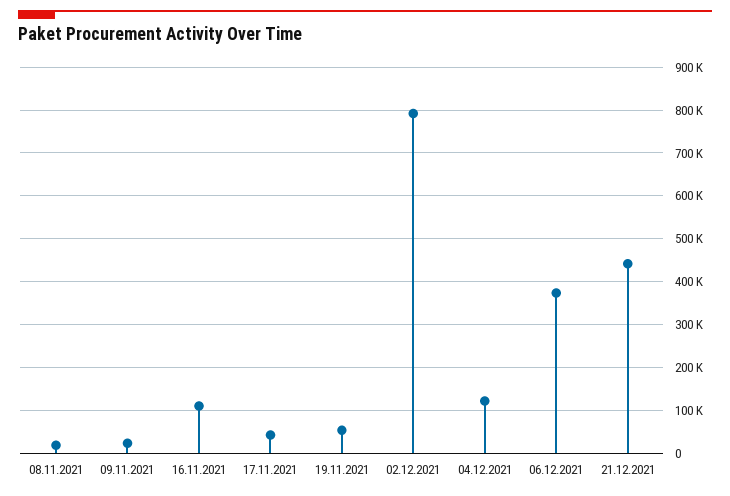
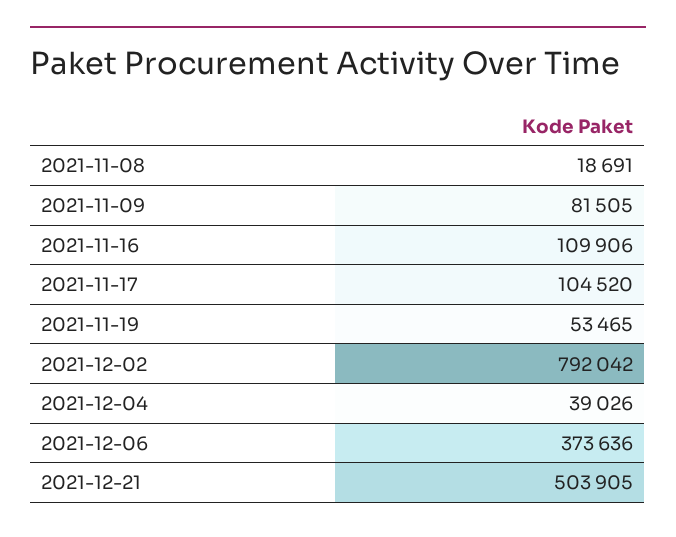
09.11.2021: 20000 -> 81505
17.11.2021: 40000 -> 104520
04.12.2021: 120000 -> 39026
21.12.2021: 440000 -> 503905

